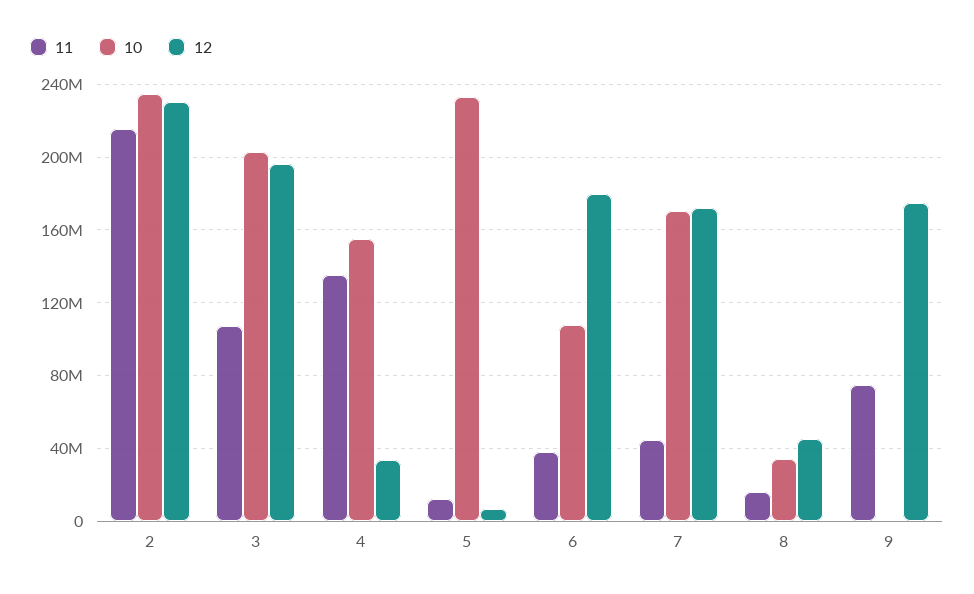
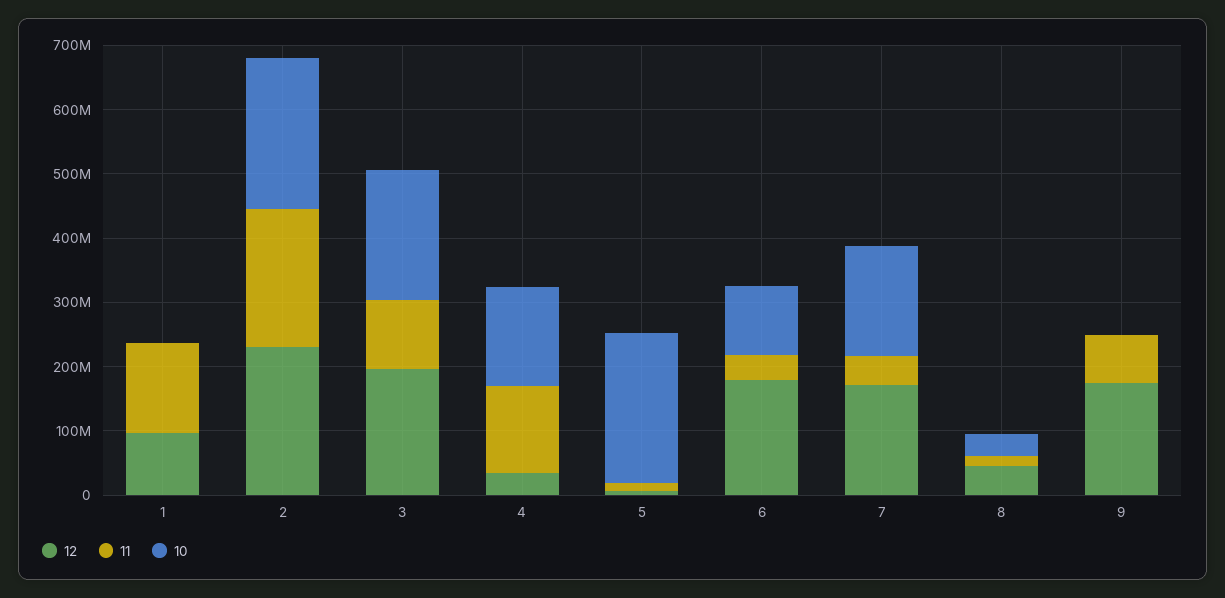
12, 1: none -> 100000000
11, 1: none -> 140000000
10, 1: none -> 0

